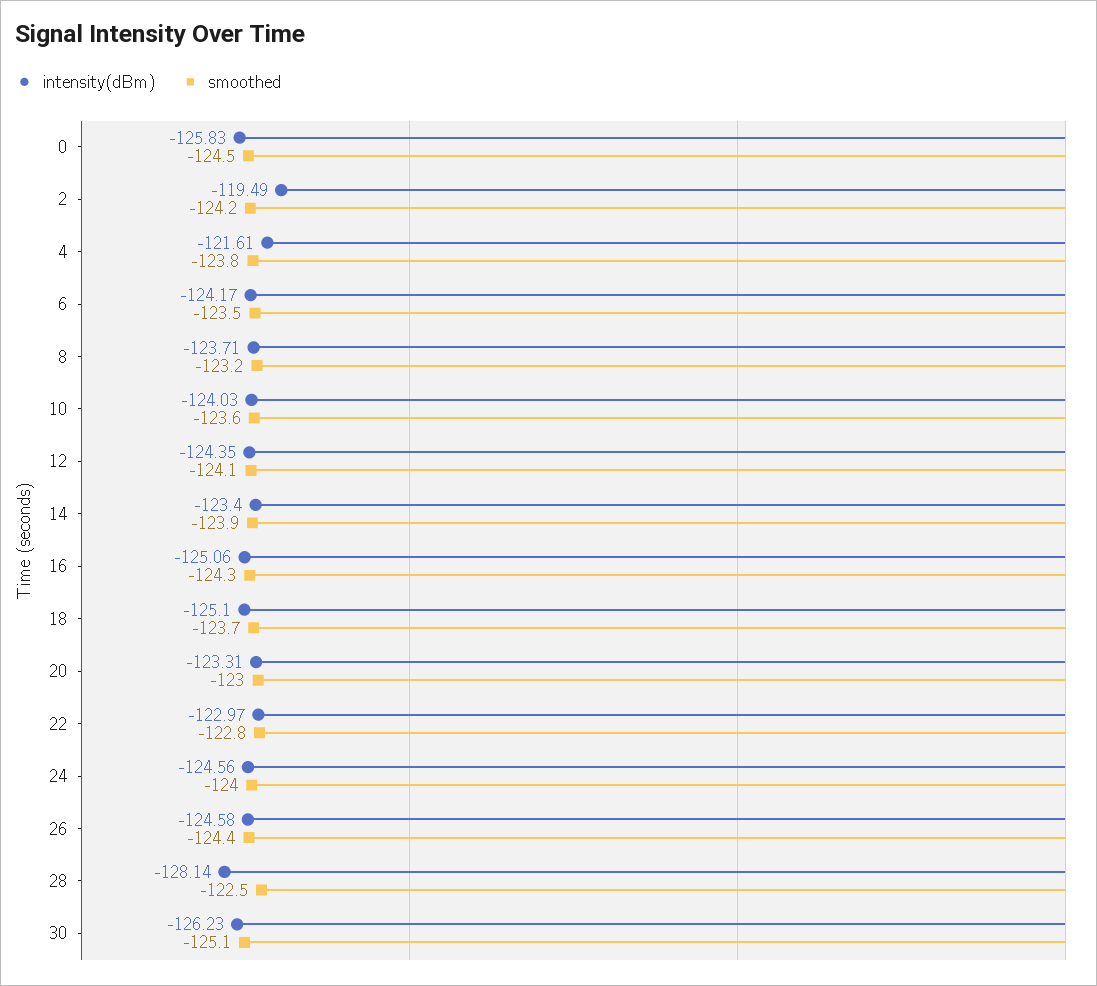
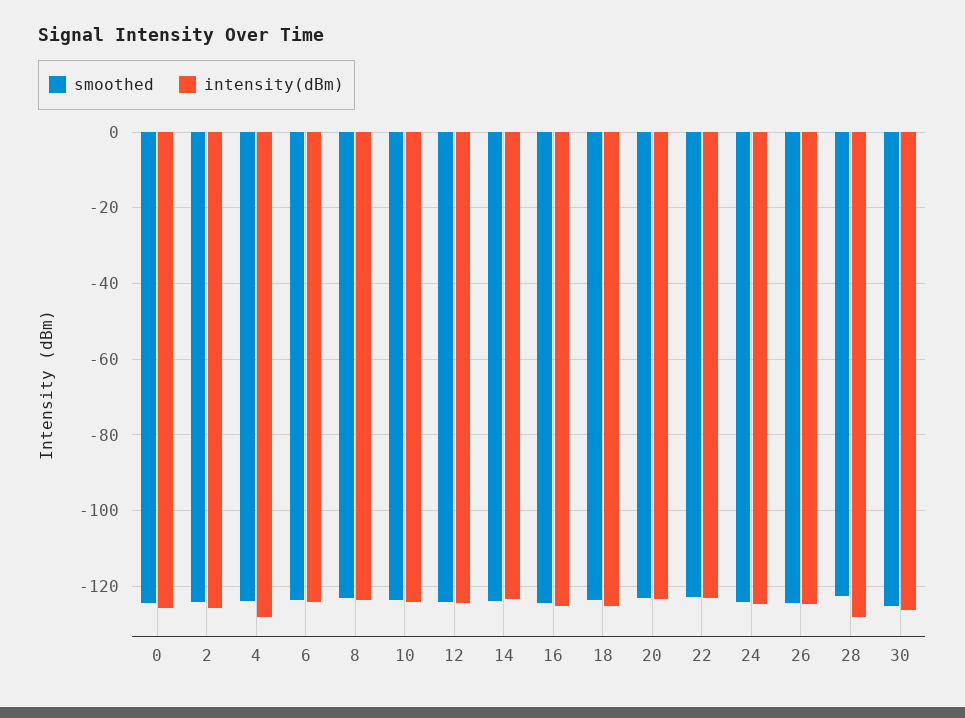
intensity(dBm), 2: -119.49 -> -126
intensity(dBm), 4: -121.61 -> -128

